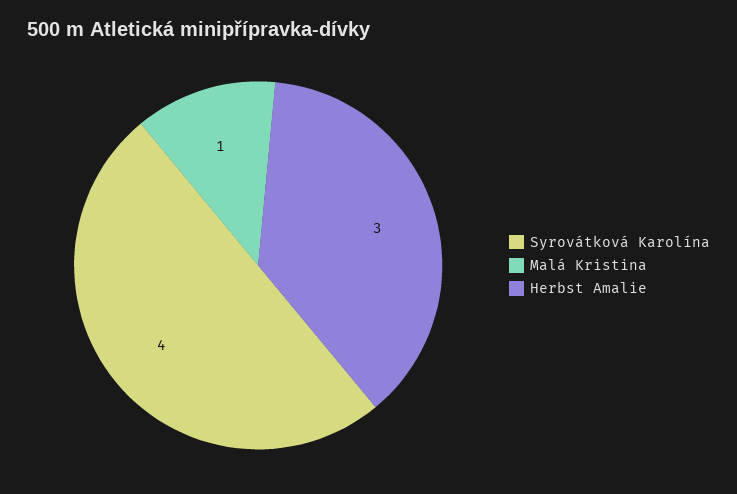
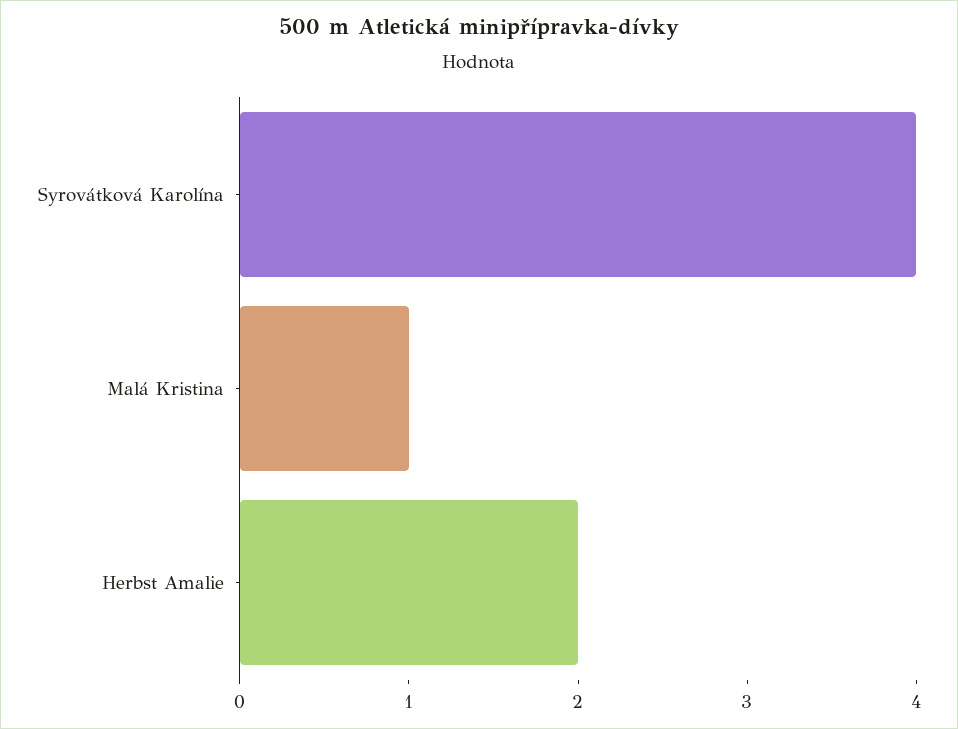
Herbst Amalie: 3 -> 2

